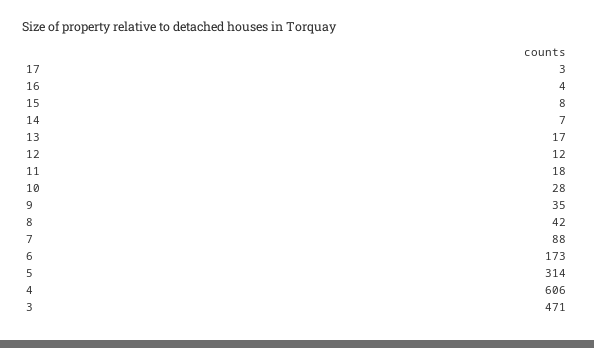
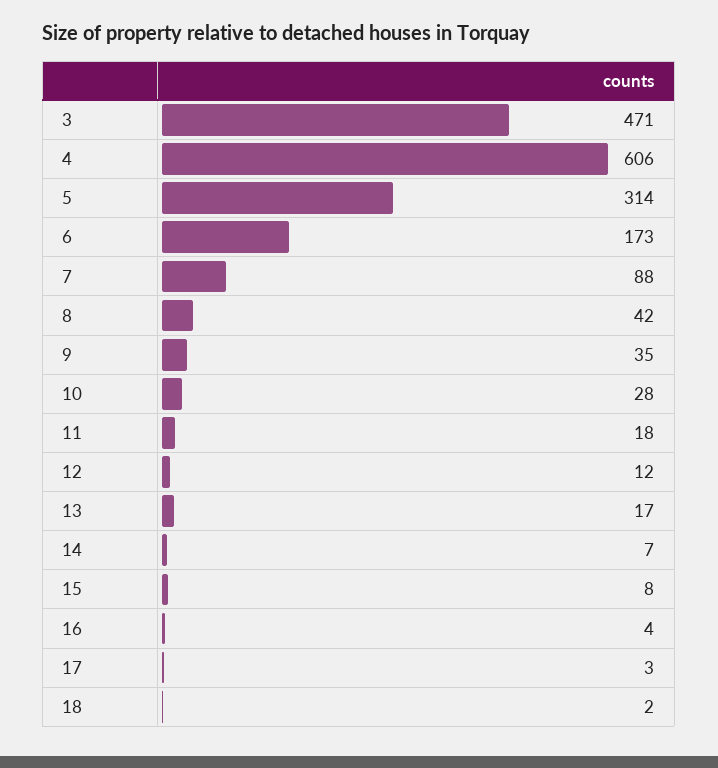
18: none -> 2

